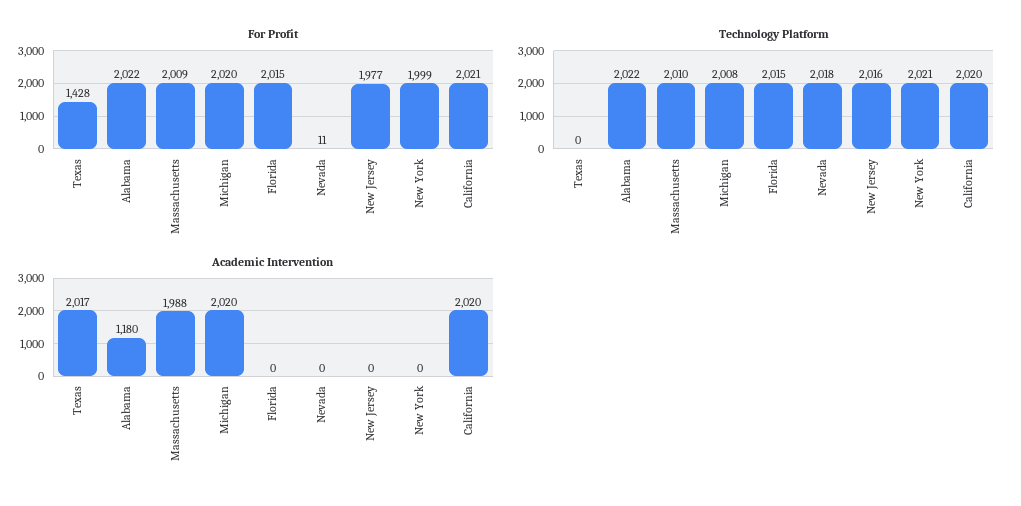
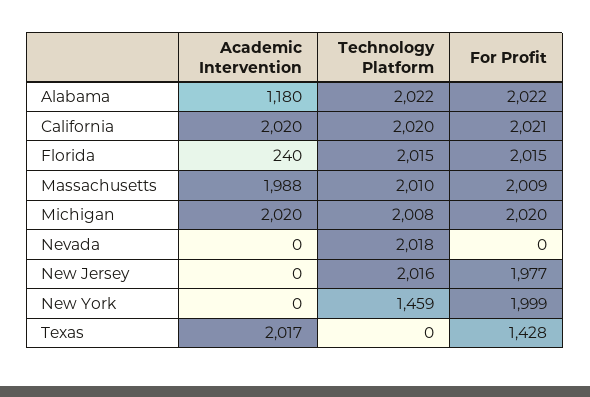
For Profit, Nevada: 11 -> 0
Technology Platform, New York: 2021 -> 1459
Academic Intervention, Florida: 0 -> 240

